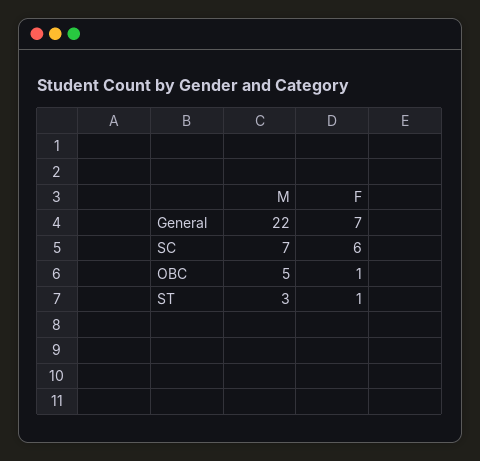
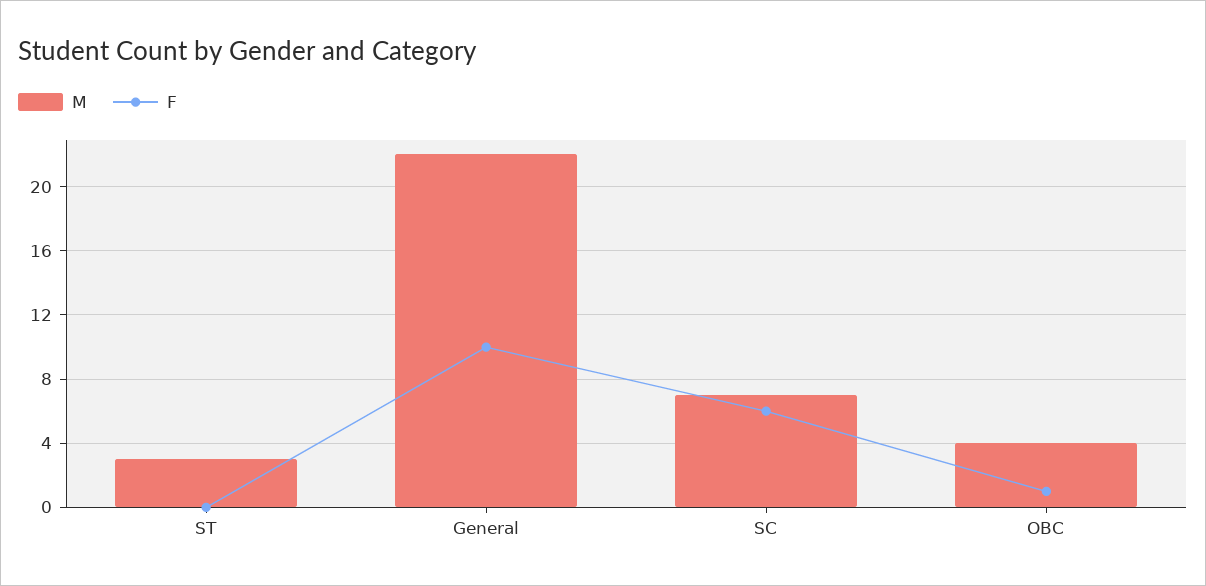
F, General: 7 -> 10
M, OBC: 5 -> 4
F, ST: 1 -> 0

